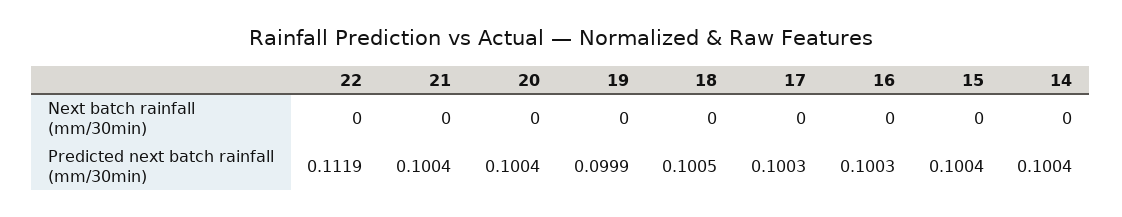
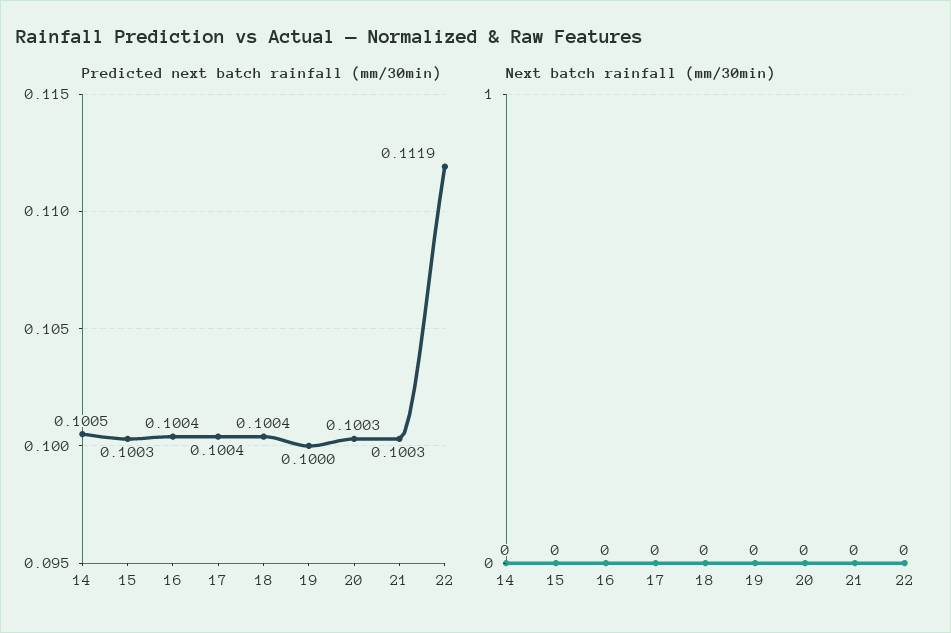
Predicted next batch rainfall (mm/30min), 21: 0.1004 -> 0.1003
Predicted next batch rainfall (mm/30min), 20: 0.1004 -> 0.1003
Predicted next batch rainfall (mm/30min), 19: 0.0999 -> 0.1
Predicted next batch rainfall (mm/30min), 18: 0.1005 -> 0.1004
Predicted next batch rainfall (mm/30min), 17: 0.1003 -> 0.1004
Predicted next batch rainfall (mm/30min), 16: 0.1003 -> 0.1004
Predicted next batch rainfall (mm/30min), 15: 0.1004 -> 0.1003
Predicted next batch rainfall (mm/30min), 14: 0.1004 -> 0.1005

